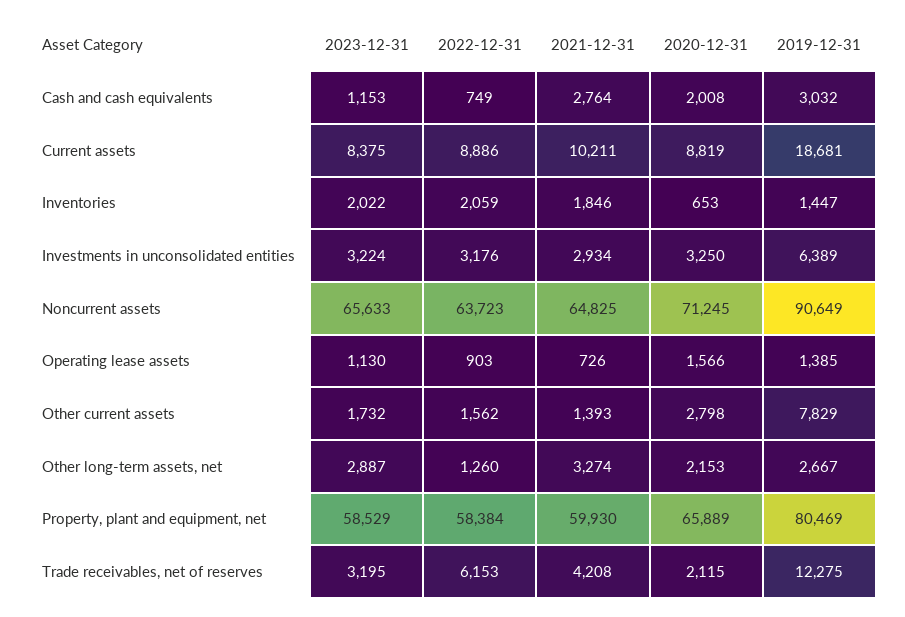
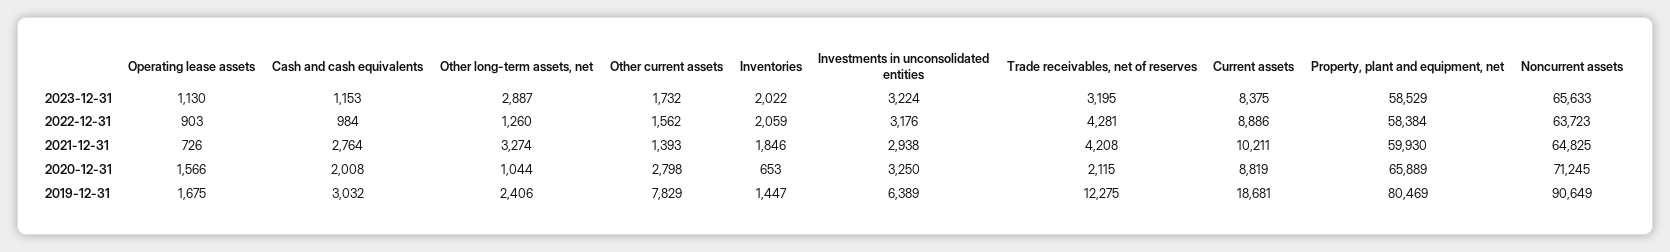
2022-12-31, Cash and cash equivalents: 749 -> 984
2021-12-31, Investments in unconsolidated entities: 2934 -> 2938
2019-12-31, Operating lease assets: 1385 -> 1675
2020-12-31, Other long-term assets, net: 2153 -> 1044
2019-12-31, Other long-term assets, net: 2667 -> 2406
2022-12-31, Trade receivables, net of reserves: 6153 -> 4281

